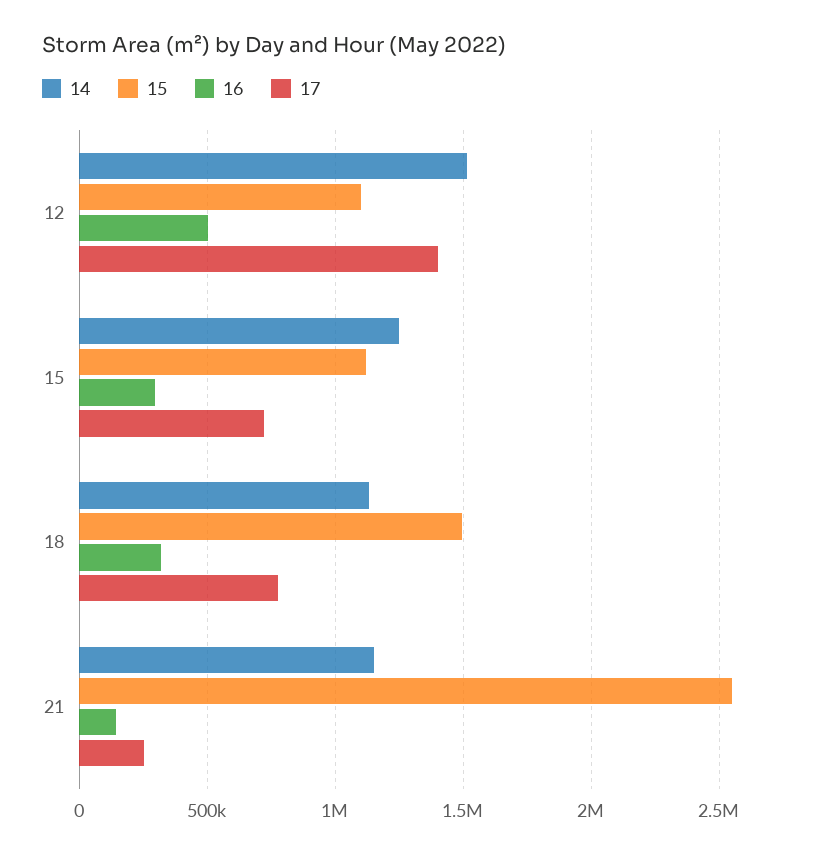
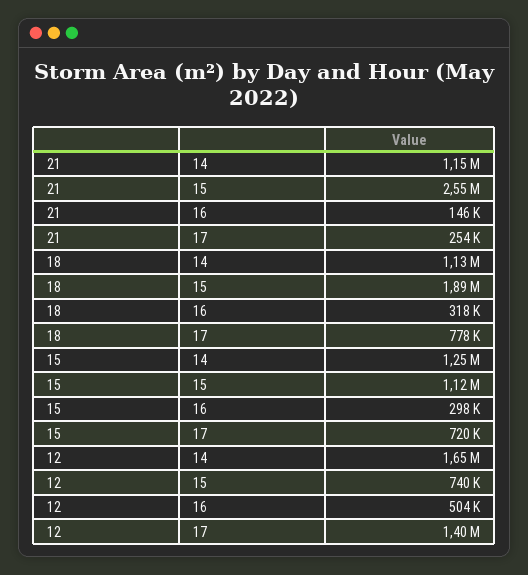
14, 12: 1500000 -> 1650000
15, 12: 1100000 -> 740000
15, 18: 1500000 -> 1890000

